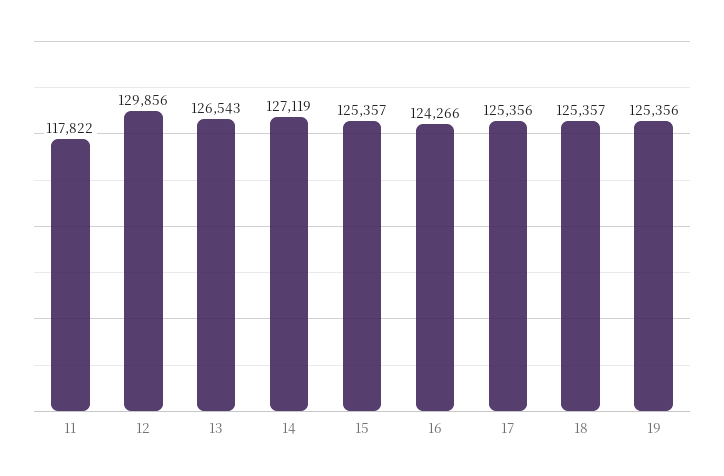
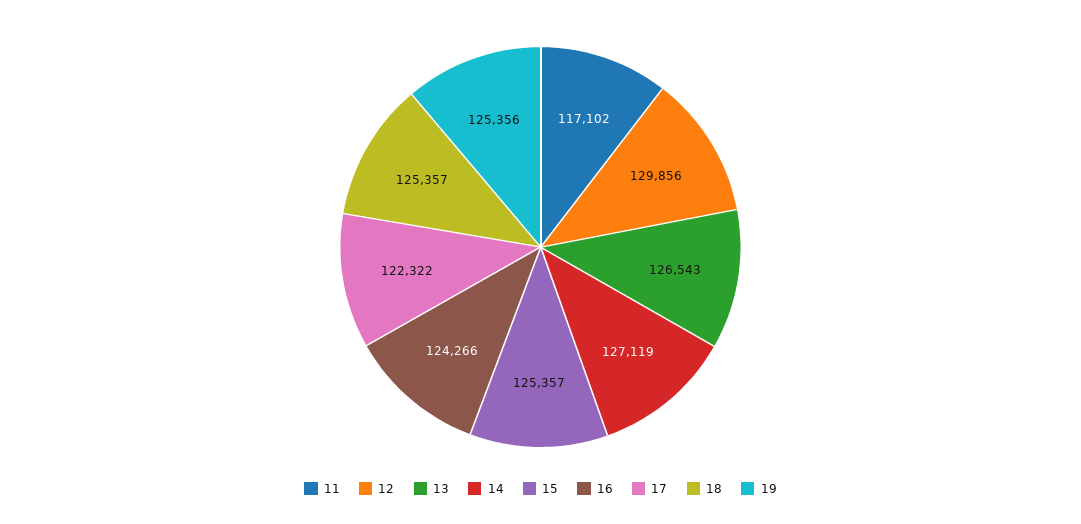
11: 117822 -> 117102
17: 125356 -> 122322

